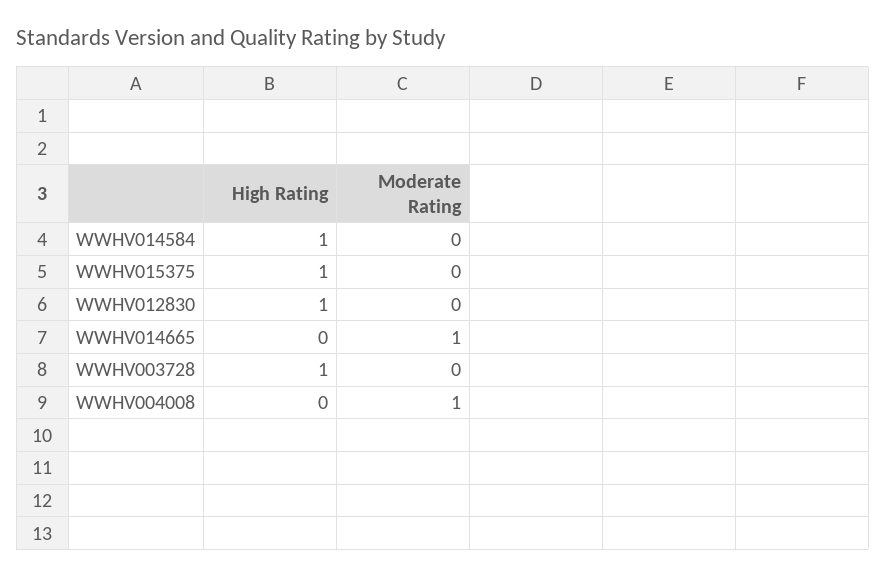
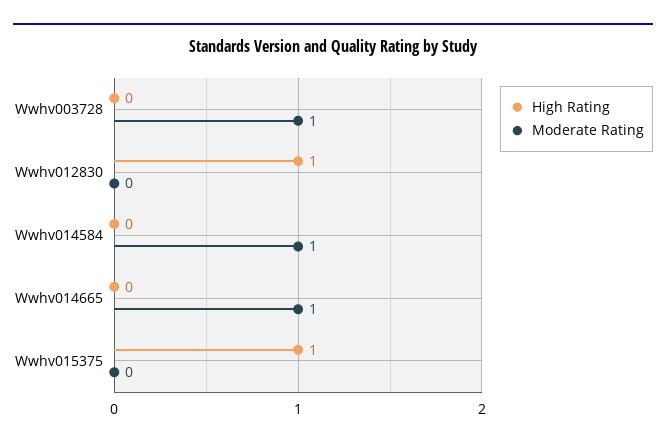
High Rating, WWHV014584: 1 -> 0
Moderate Rating, WWHV014584: 0 -> 1
High Rating, WWHV003728: 1 -> 0
Moderate Rating, WWHV003728: 0 -> 1
High Rating, WWHV004008: 0 -> none
Moderate Rating, WWHV004008: 1 -> none

